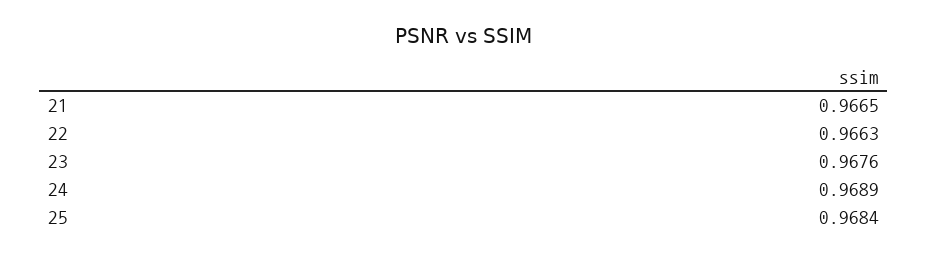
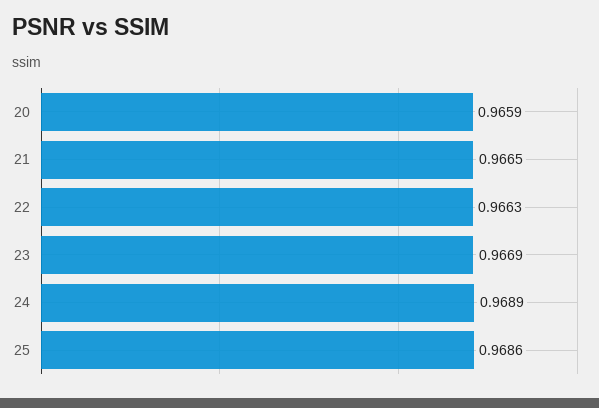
23: 0.9676 -> 0.9669
25: 0.9684 -> 0.9686
20: none -> 0.9659

